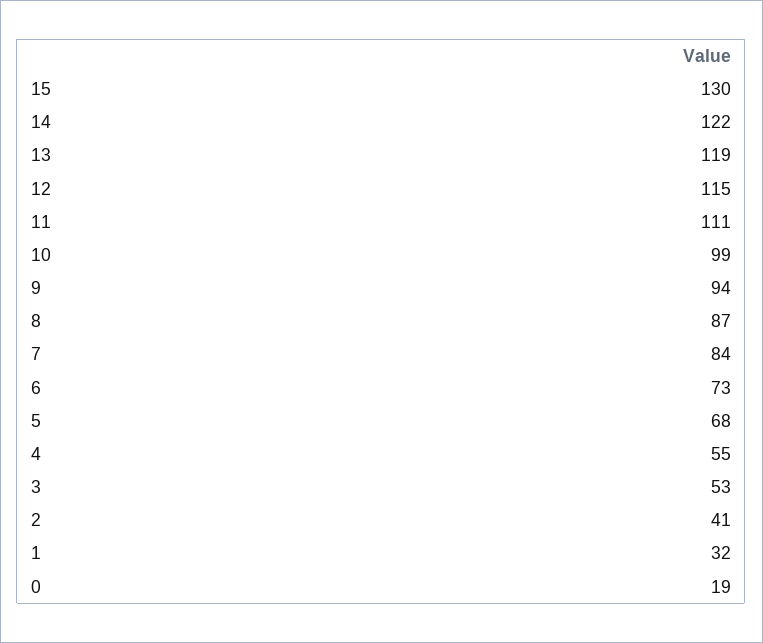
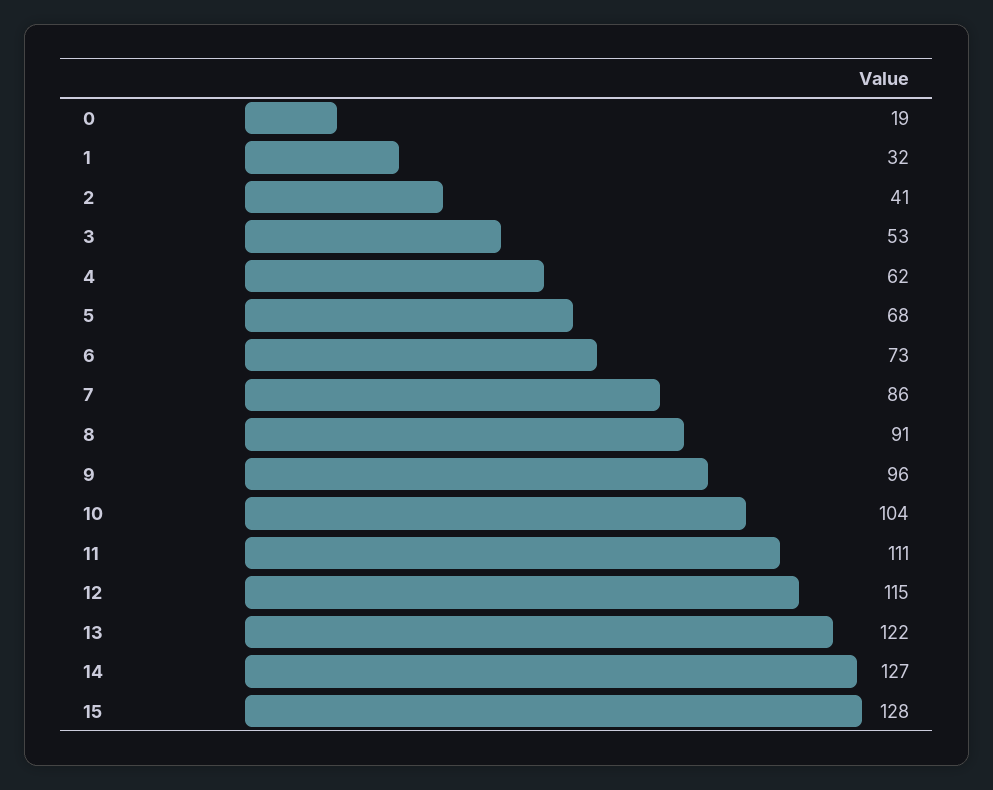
15: 130 -> 128
14: 122 -> 127
13: 119 -> 122
10: 99 -> 104
9: 94 -> 96
8: 87 -> 91
7: 84 -> 86
4: 55 -> 62

